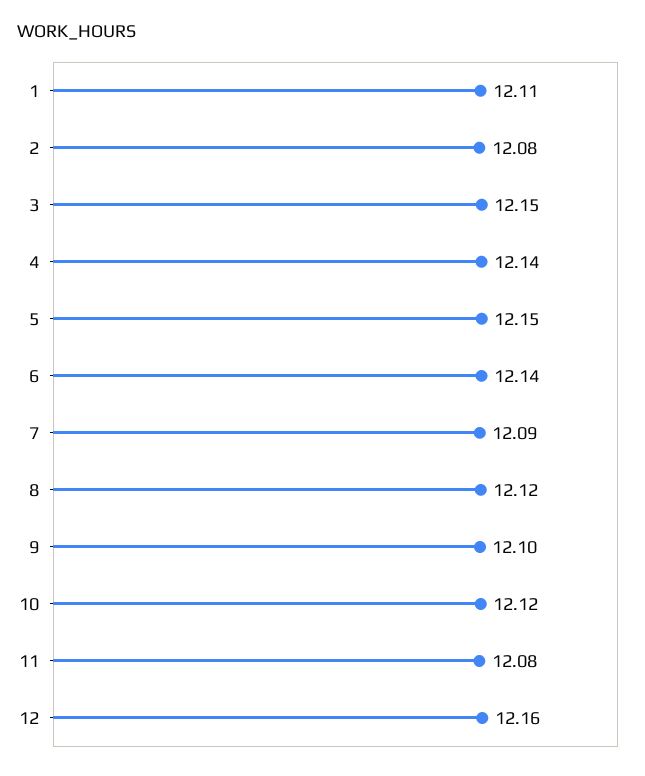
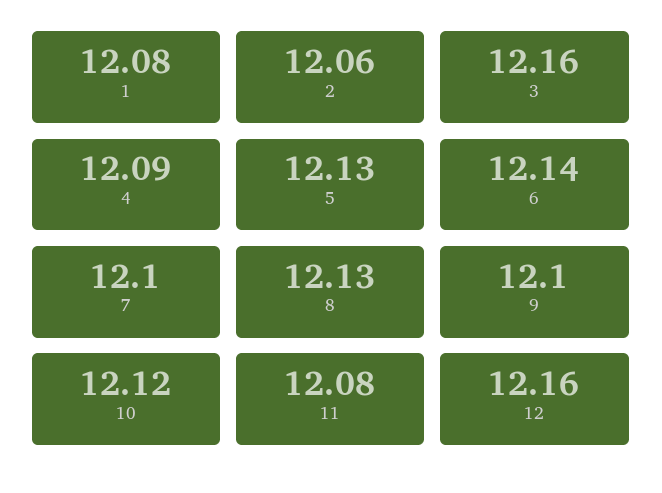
1: 12.11 -> 12.08
2: 12.08 -> 12.06
3: 12.15 -> 12.16
4: 12.14 -> 12.09
5: 12.15 -> 12.13
7: 12.09 -> 12.1
8: 12.12 -> 12.13

